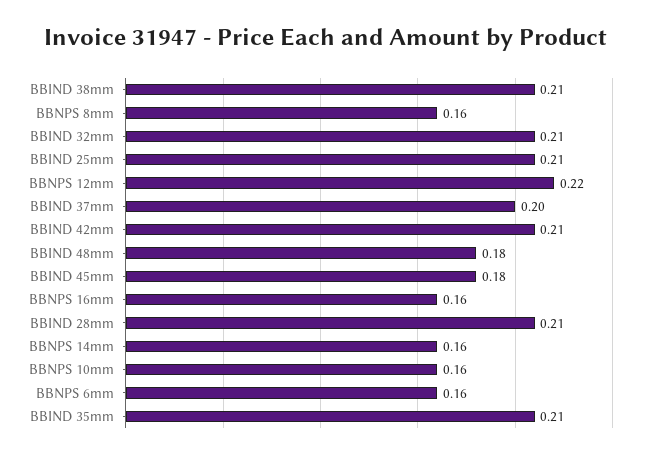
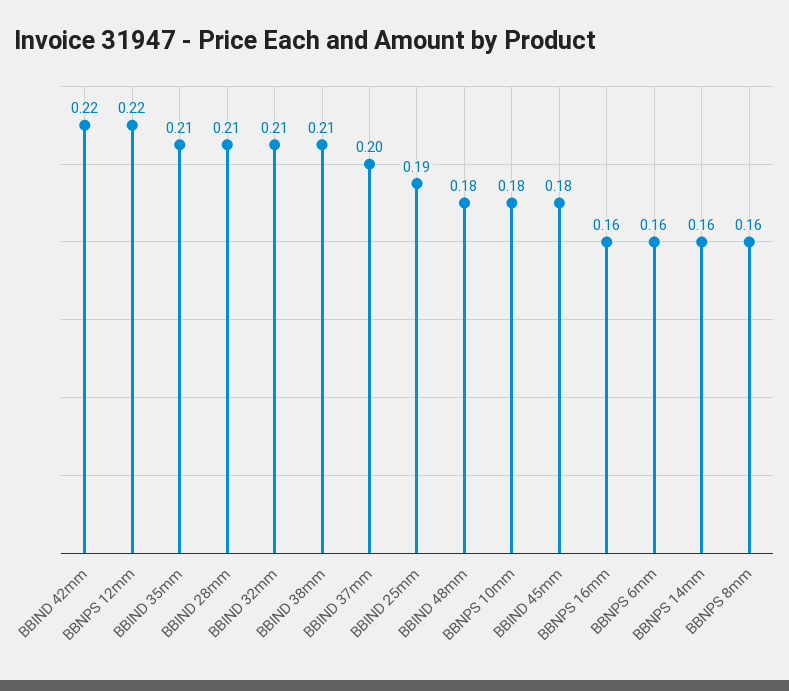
BBIND 25mm: 0.21 -> 0.19
BBIND 42mm: 0.21 -> 0.22
BBNPS 10mm: 0.16 -> 0.18

